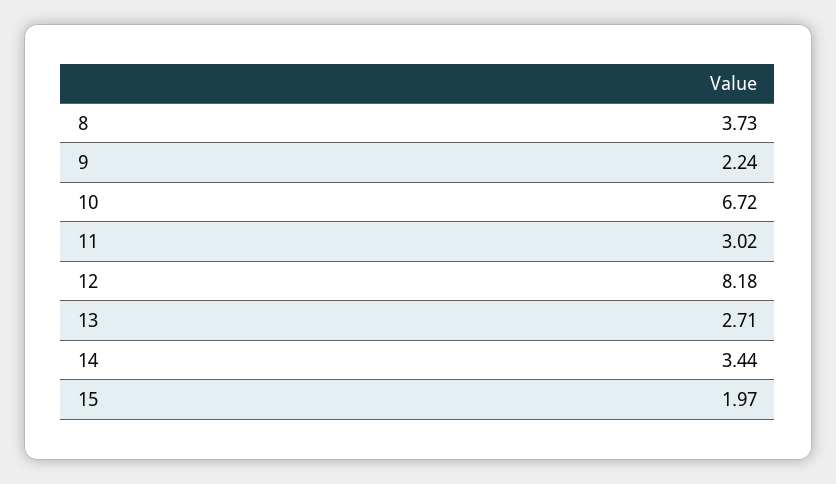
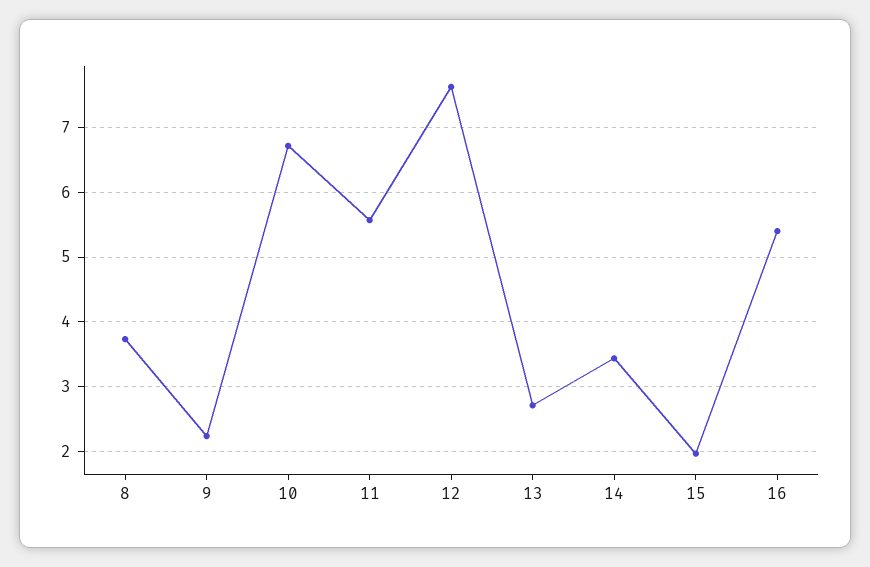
11: 3.02 -> 5.6
12: 8.18 -> 7.6
16: none -> 5.4

